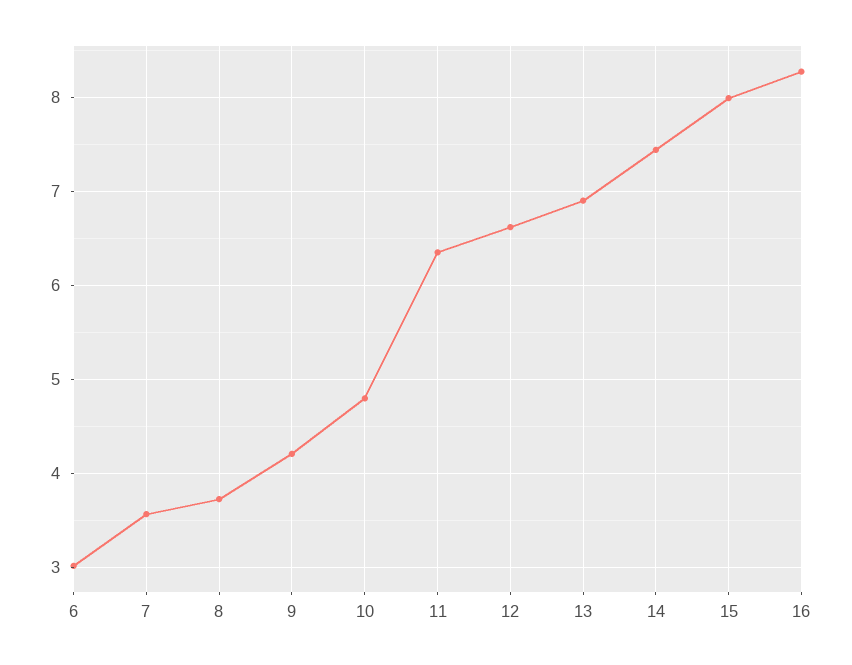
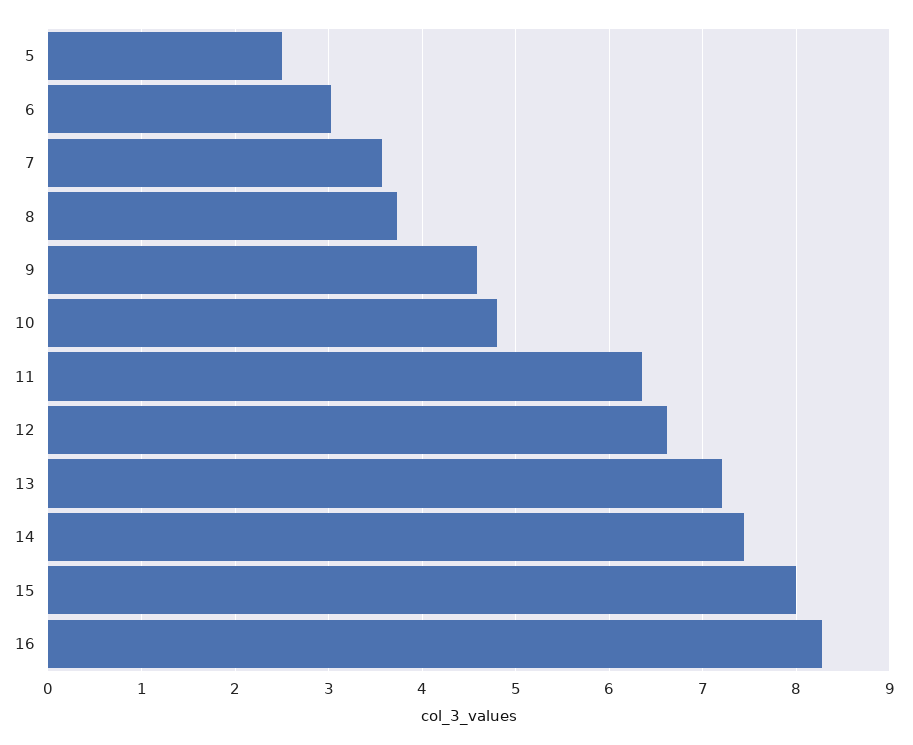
9: 4.2 -> 4.6
13: 6.9 -> 7.2
5: none -> 2.5

